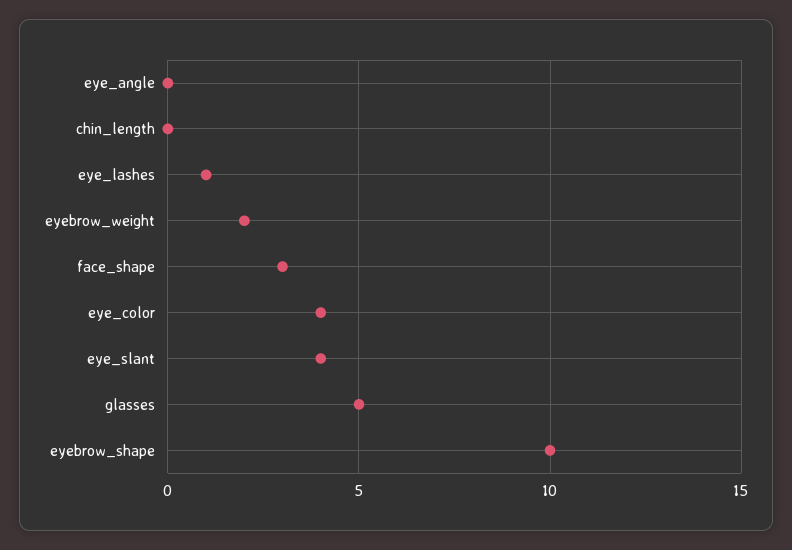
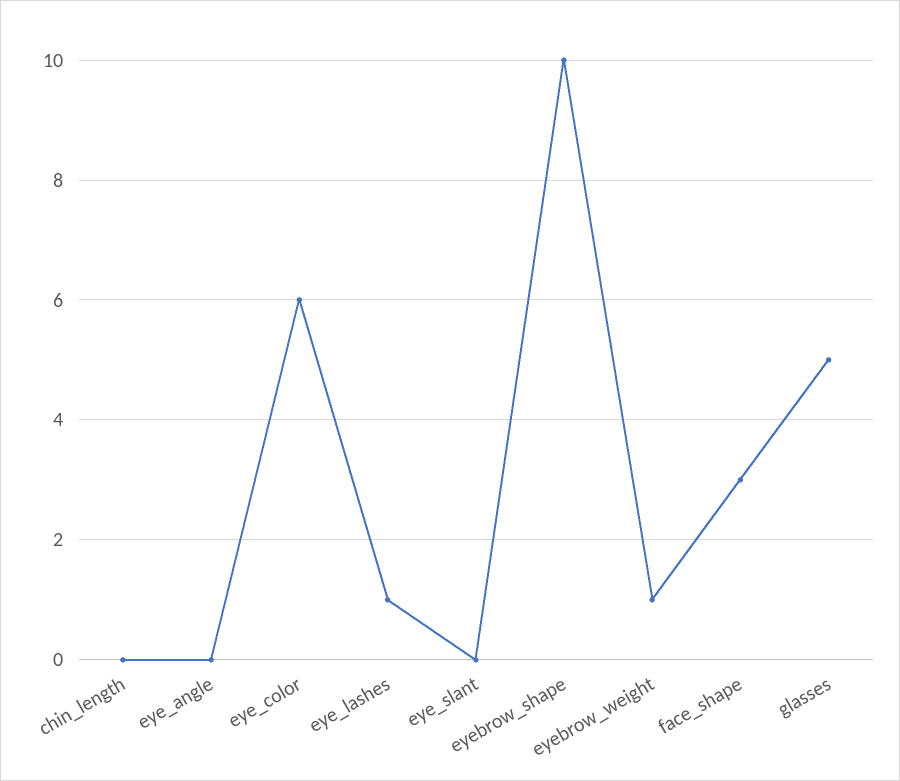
eyebrow_weight: 2 -> 1
eye_color: 4 -> 6
eye_slant: 4 -> 0

